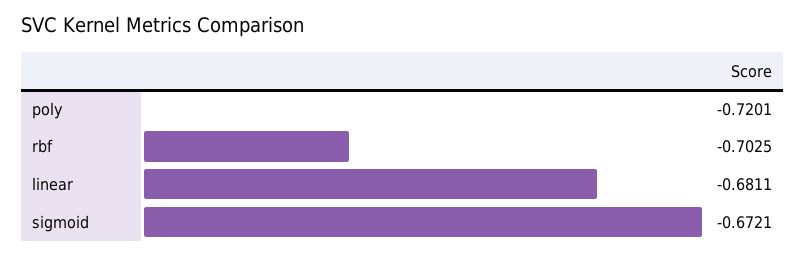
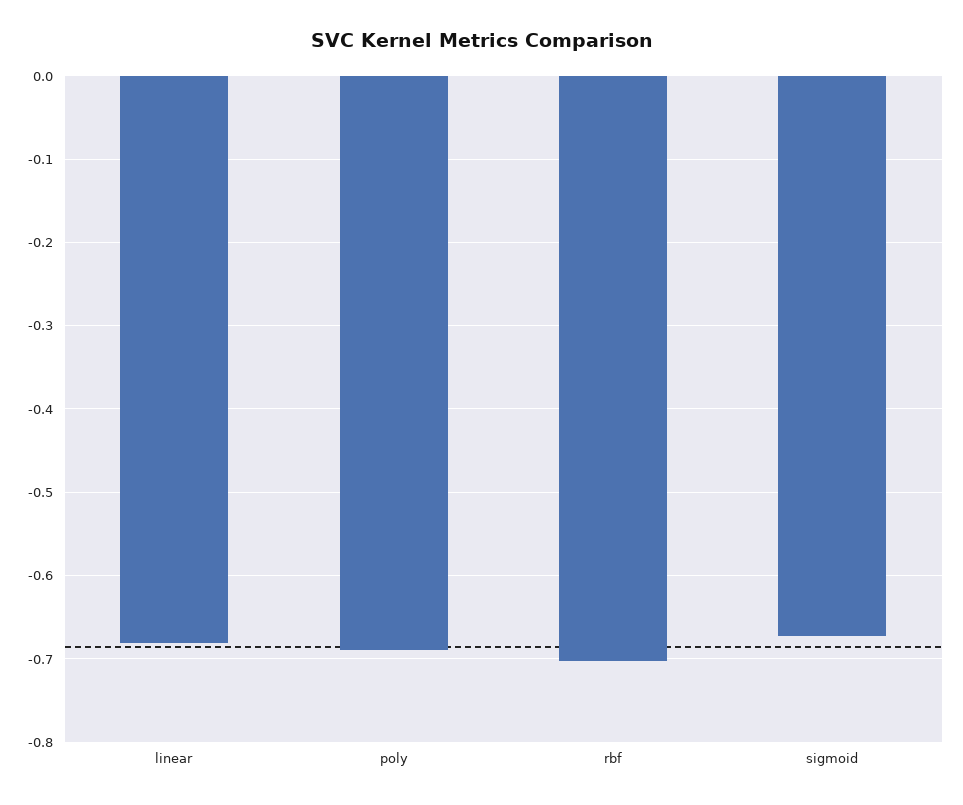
poly: -0.7201 -> -0.69

